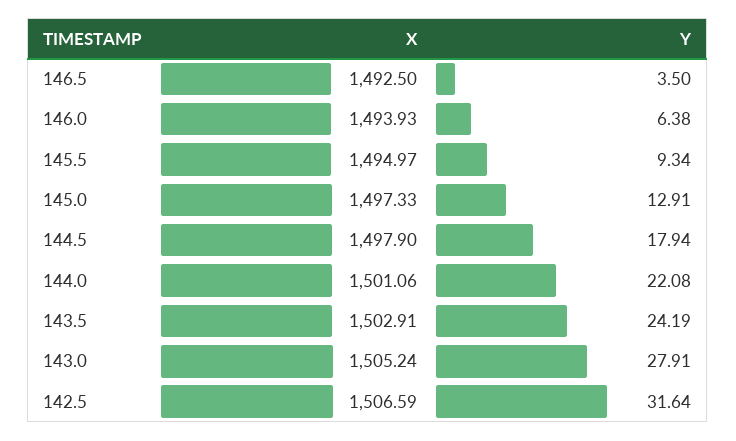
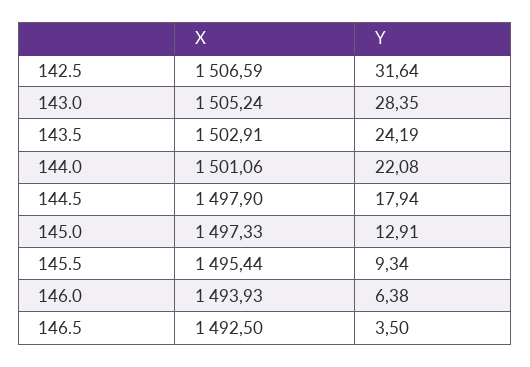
X, 145.5: 1494.97 -> 1495.44
Y, 143.0: 27.91 -> 28.35

